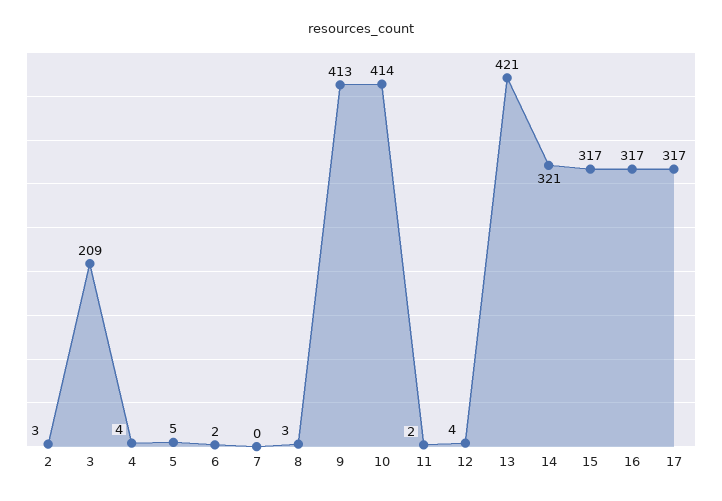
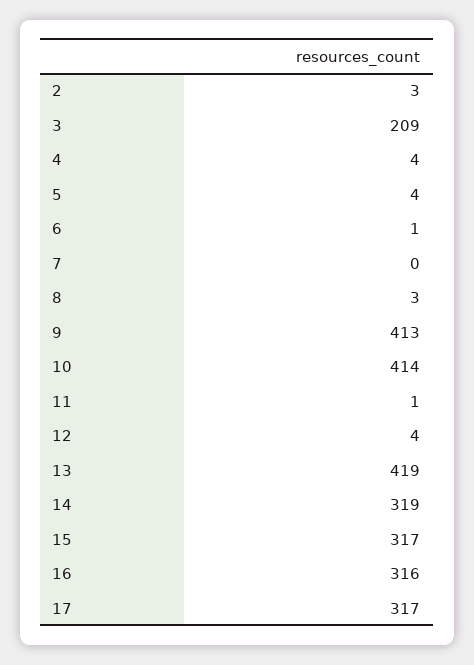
5: 5 -> 4
6: 2 -> 1
11: 2 -> 1
13: 421 -> 419
14: 321 -> 319
16: 317 -> 316

